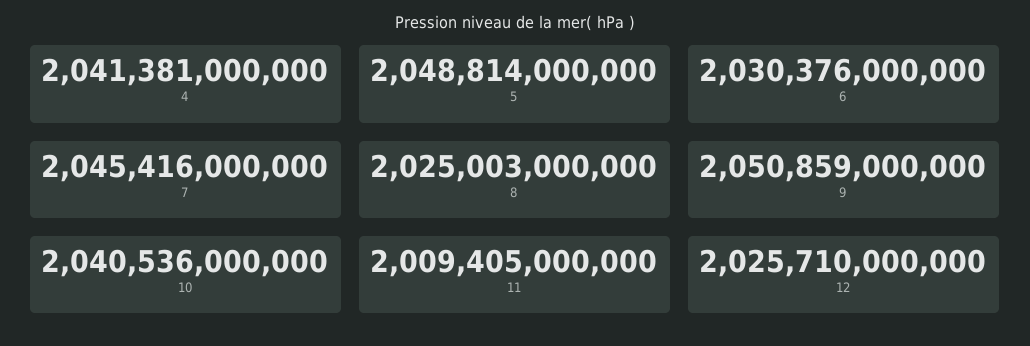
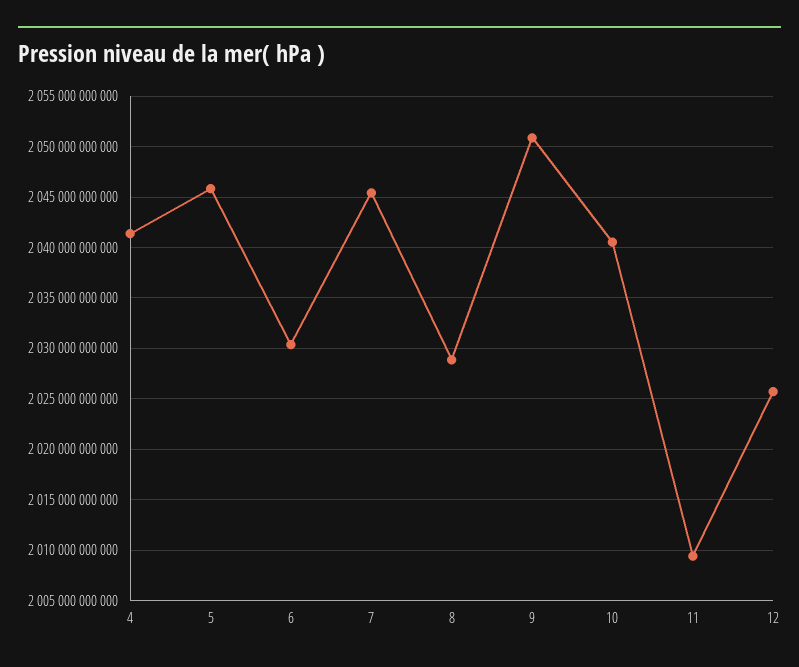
5: 2048814000000 -> 2046000000000
8: 2025003000000 -> 2029000000000

